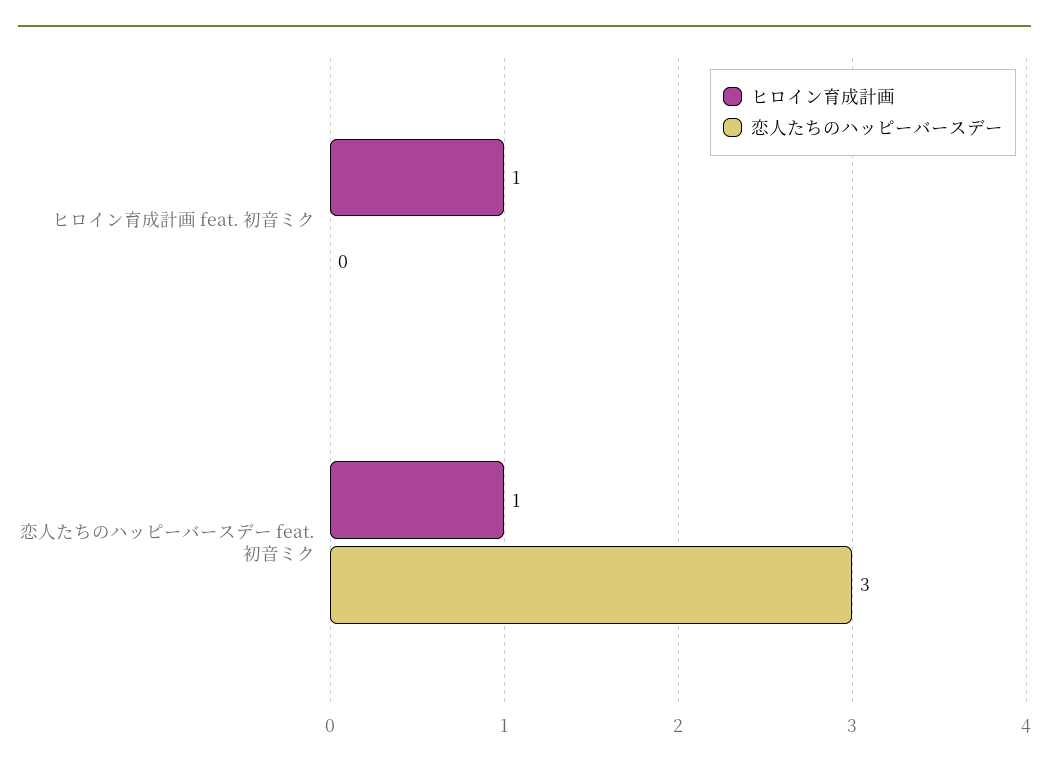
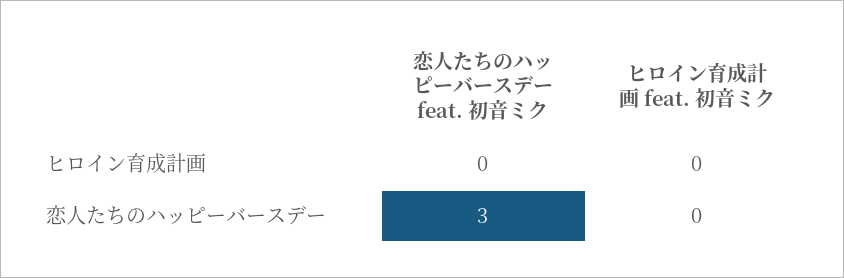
ヒロイン育成計画, ヒロイン育成計画 feat. 初音ミク: 1 -> 0
ヒロイン育成計画, 恋人たちのハッピーバースデー feat. 初音ミク: 1 -> 0

